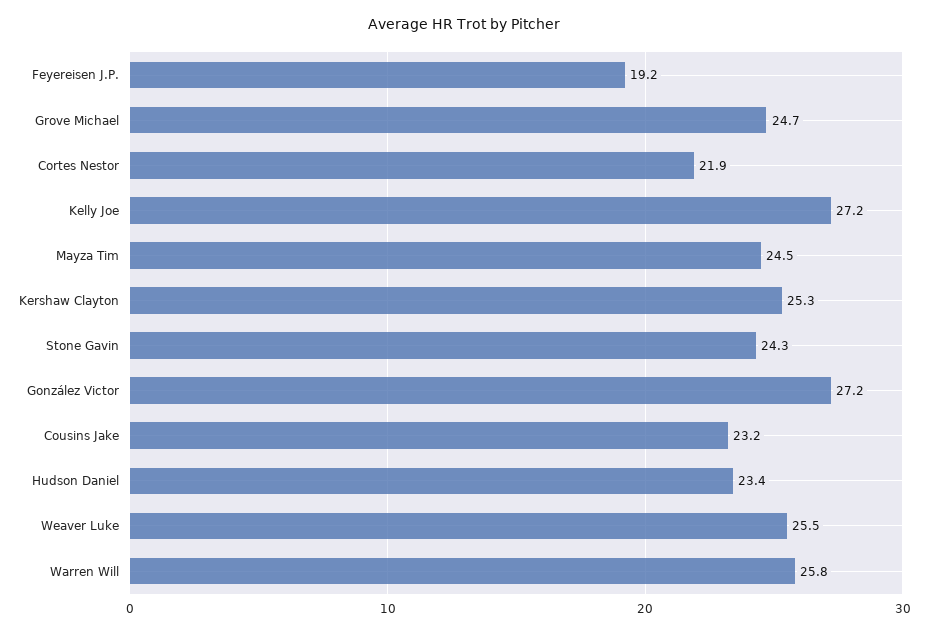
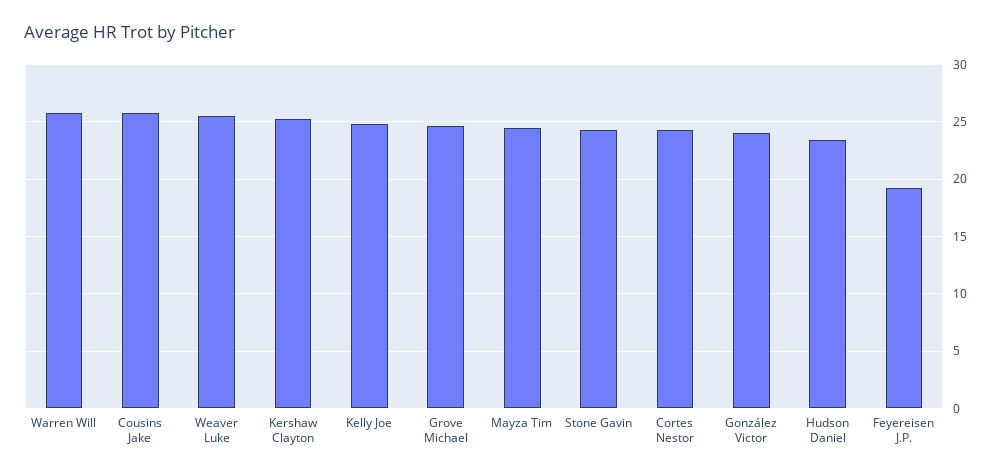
Cortes Nestor: 21.9 -> 24
Kelly Joe: 27.2 -> 25
González Victor: 27.2 -> 24
Cousins Jake: 23.2 -> 26

